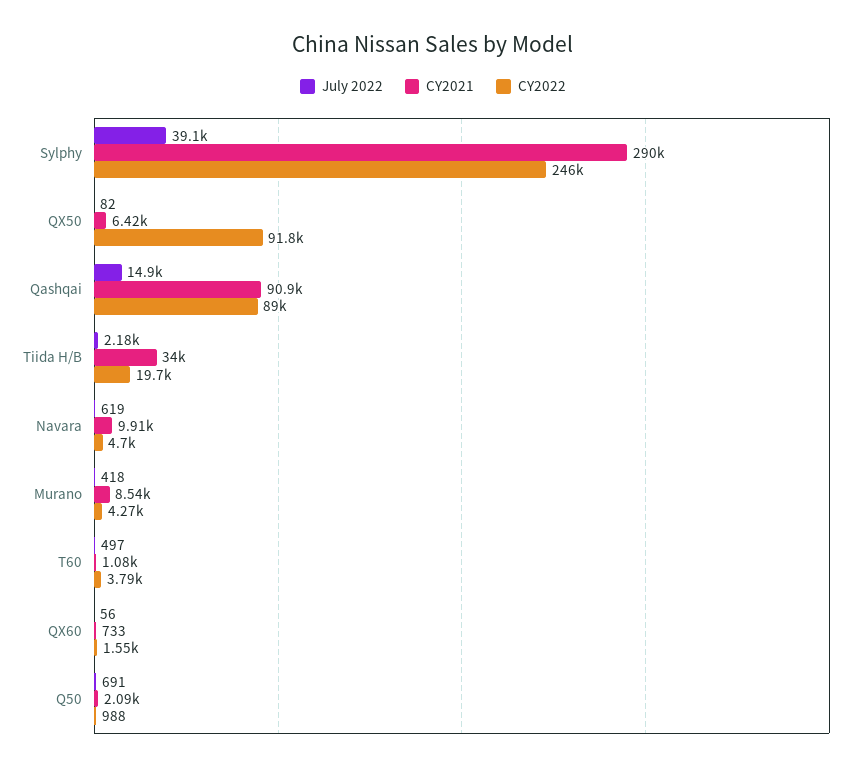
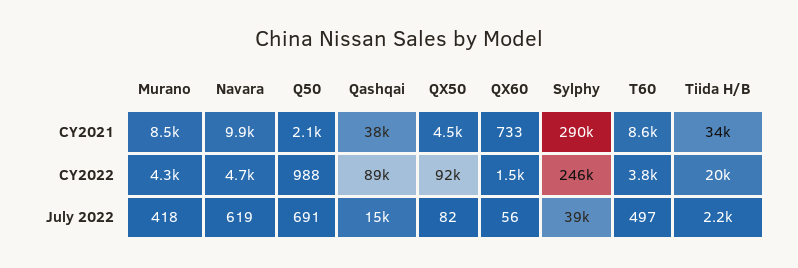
CY2021, QX50: 6420 -> 4500
CY2021, Qashqai: 90900 -> 38000
CY2021, T60: 1080 -> 8600

